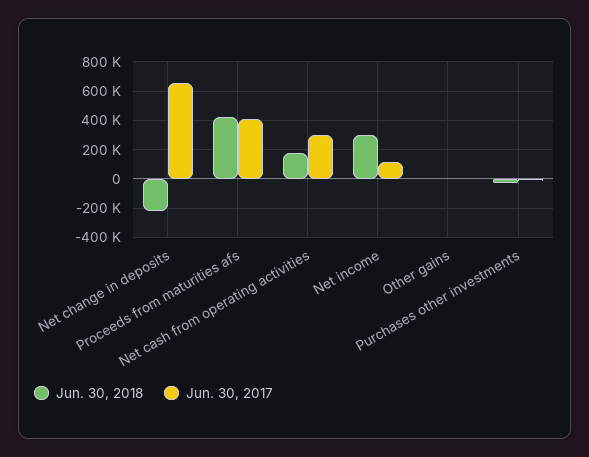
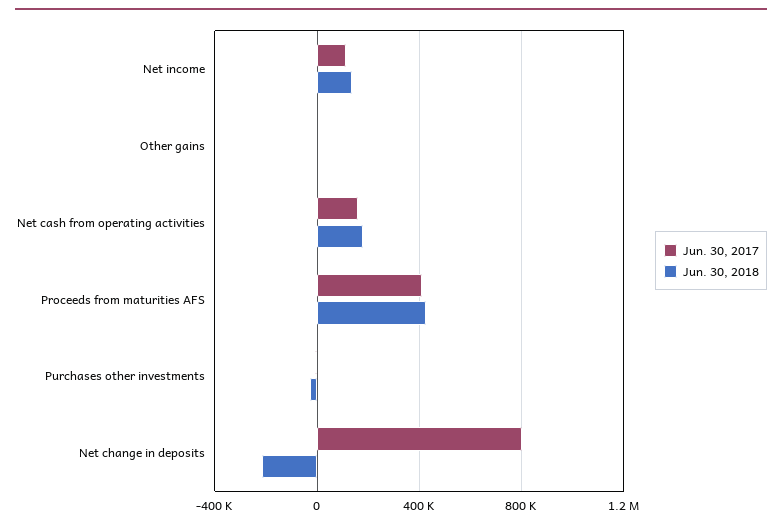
Jun. 30, 2017, Net change in deposits: 650000 -> 800000
Jun. 30, 2017, Net cash from operating activities: 300000 -> 150000
Jun. 30, 2018, Net income: 300000 -> 150000

